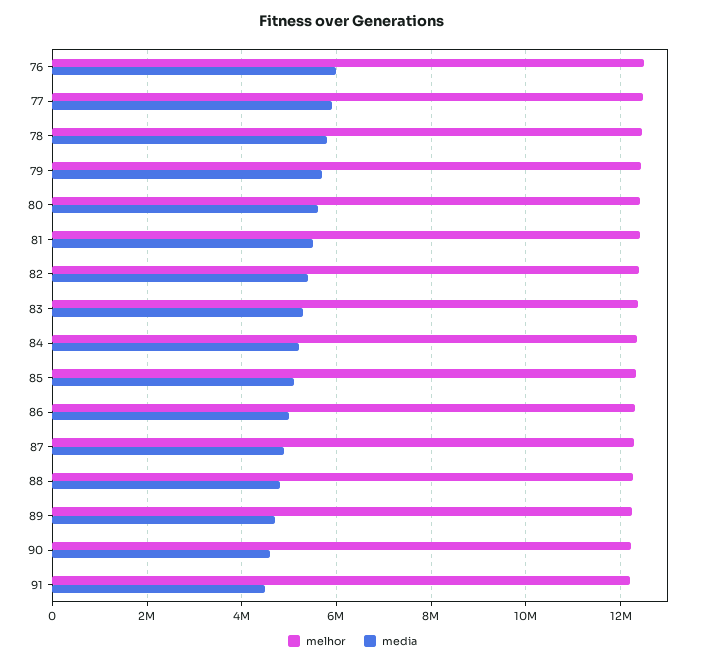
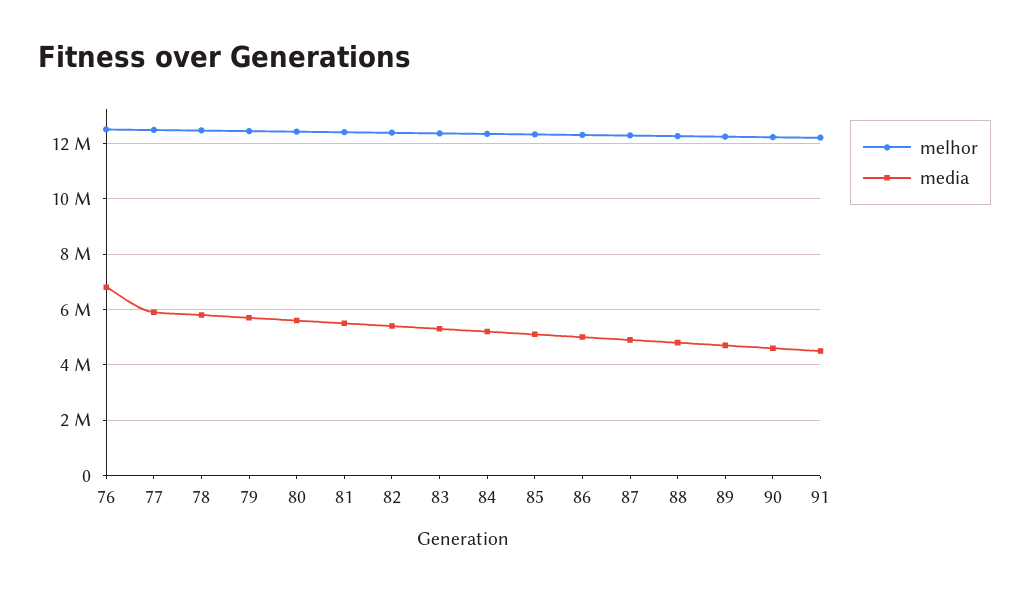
media, 76: 6000000 -> 6750000

